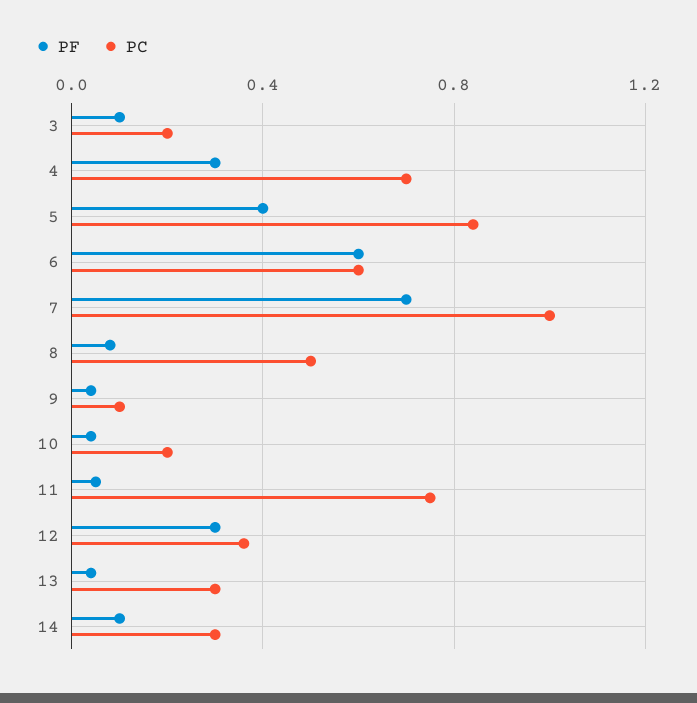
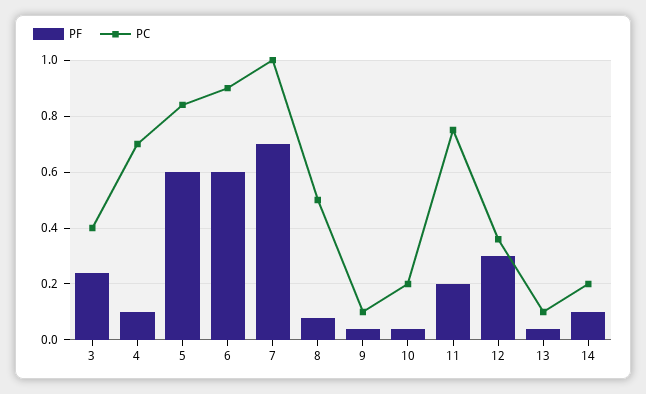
PF, 3: 0.1 -> 0.25
PC, 3: 0.2 -> 0.4
PF, 4: 0.3 -> 0.1
PF, 5: 0.4 -> 0.6
PC, 6: 0.6 -> 0.9
PF, 11: 0.05 -> 0.2
PC, 13: 0.3 -> 0.1
PC, 14: 0.3 -> 0.2

